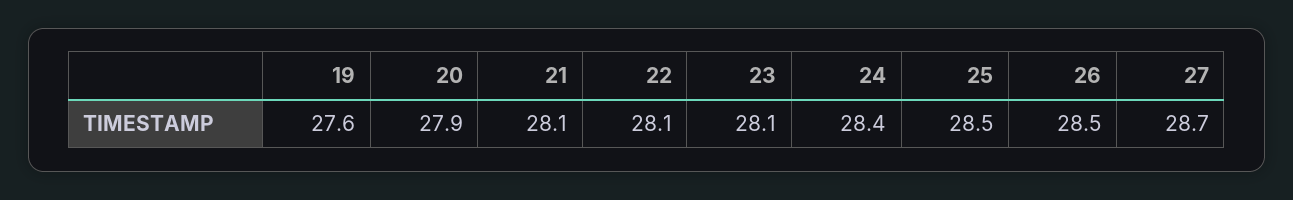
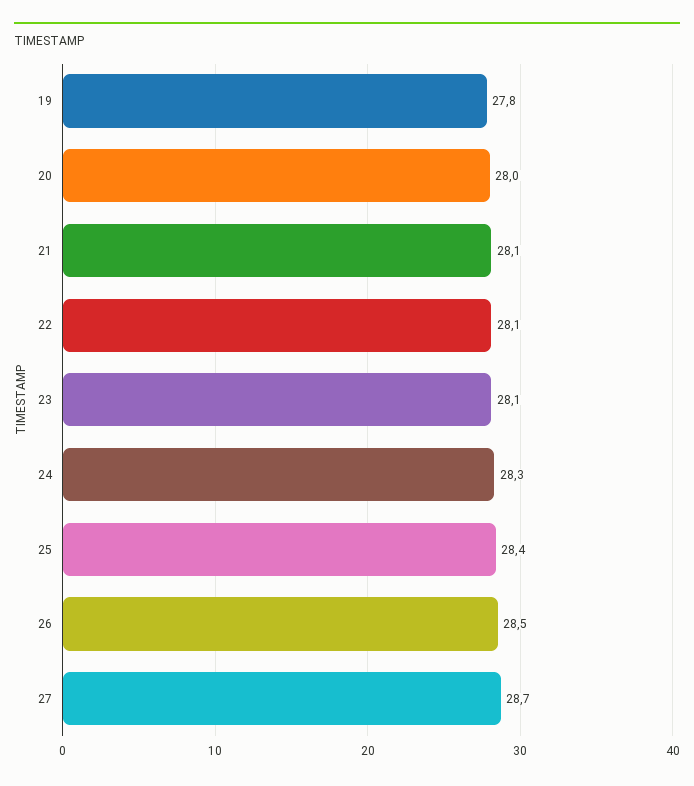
19: 27.6 -> 27.8
20: 27.9 -> 28
24: 28.4 -> 28.3
25: 28.5 -> 28.4

